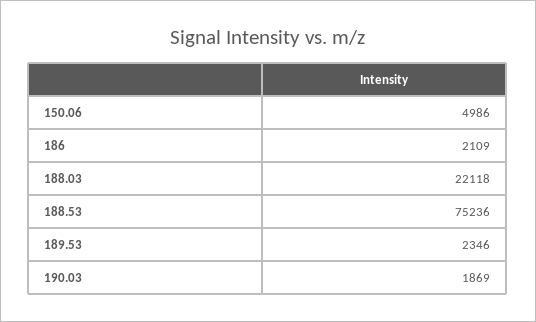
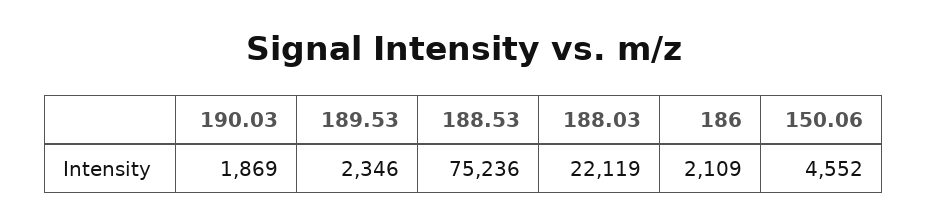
150.06: 4986 -> 4552
188.03: 22118 -> 22119

